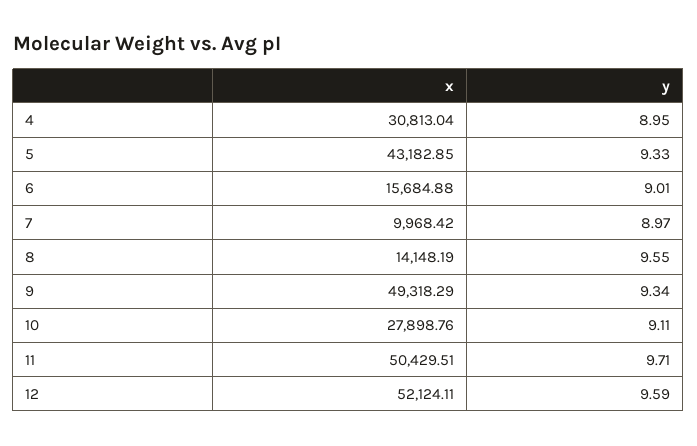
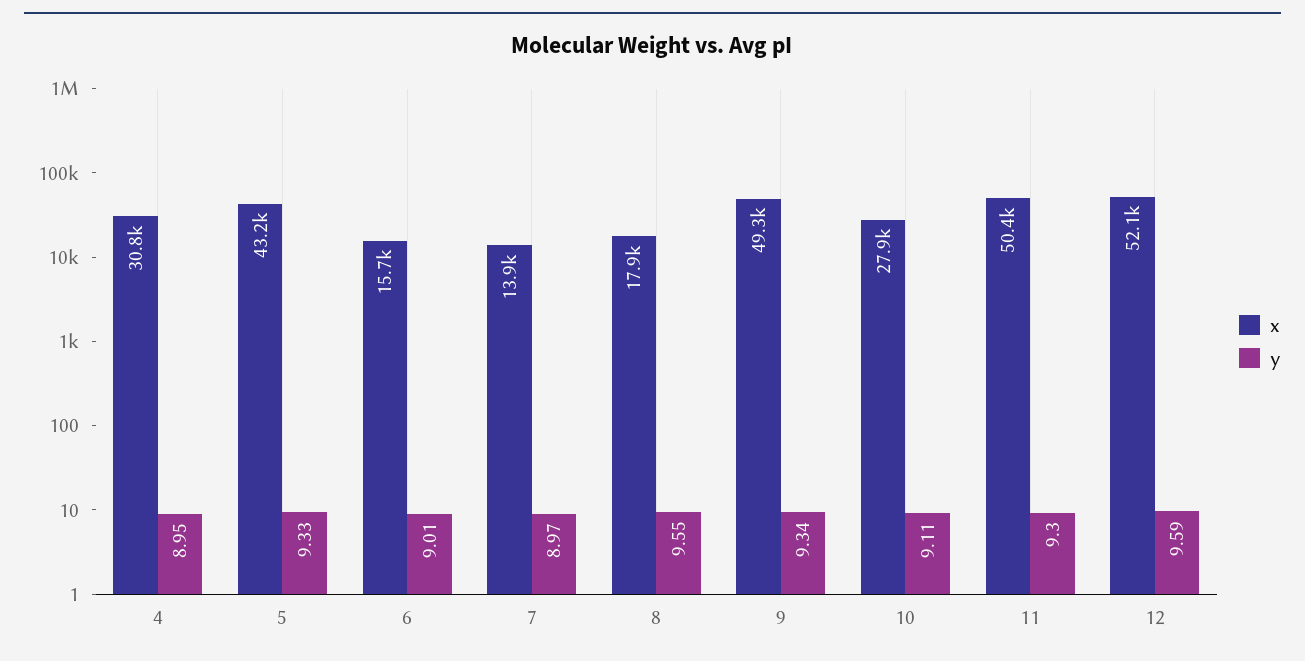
x, 7: 9968.42 -> 13900
x, 8: 14148.19 -> 17900
y, 11: 9.71 -> 9.3

